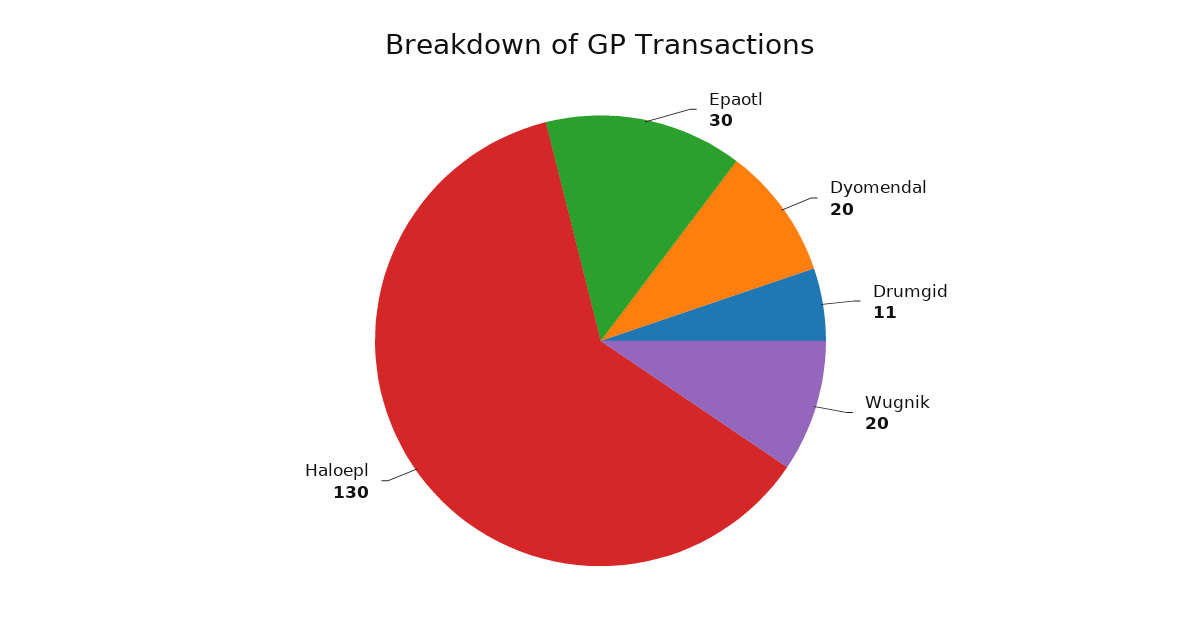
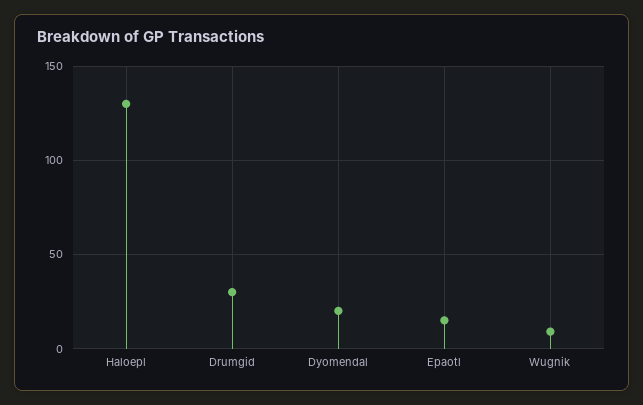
Epaotl: 30 -> 15
Drumgid: 11 -> 30
Wugnik: 20 -> 10

